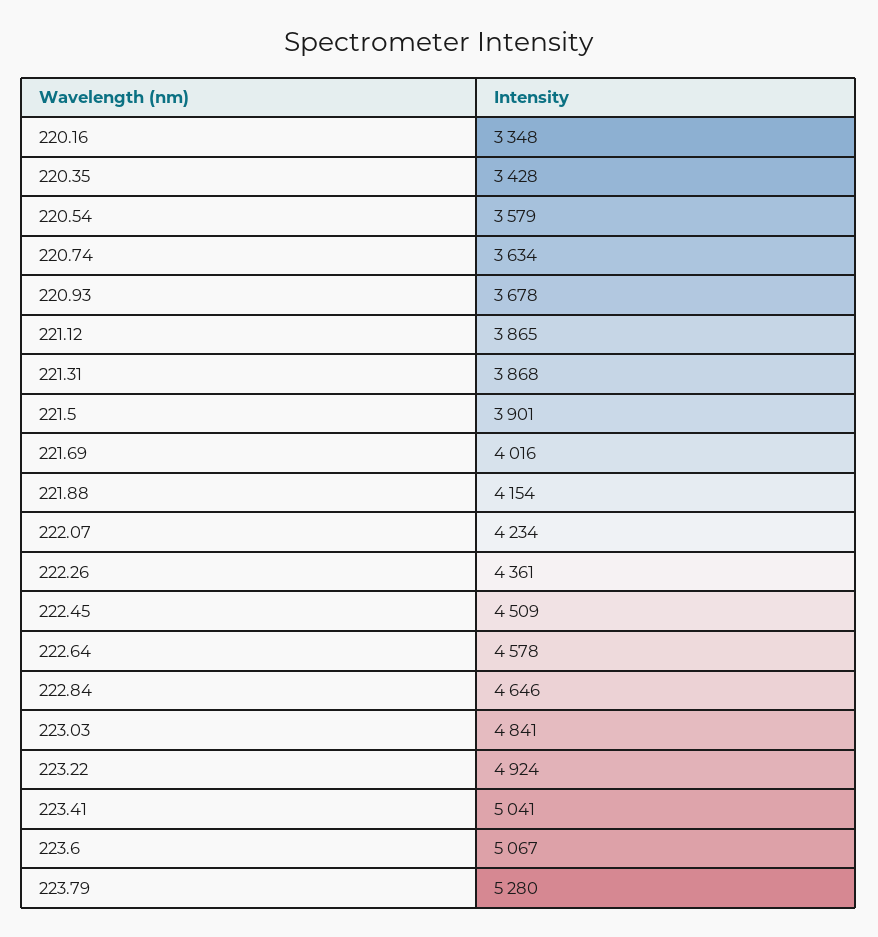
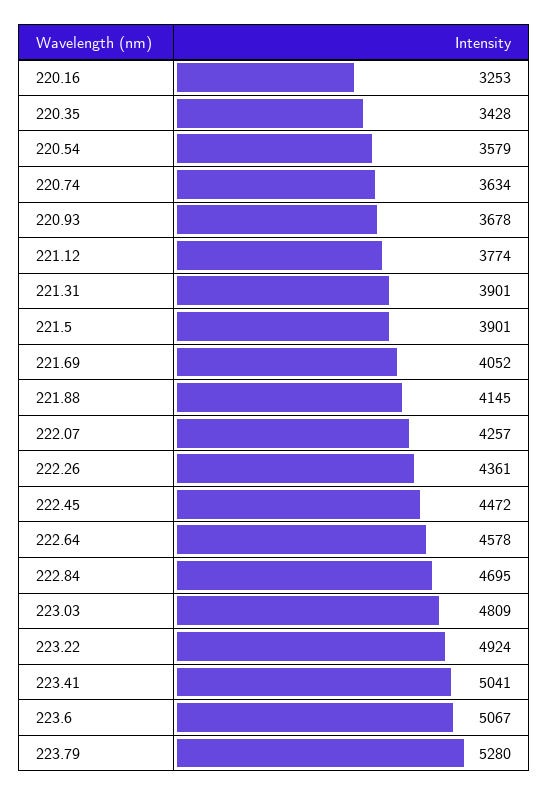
220.16: 3348 -> 3253
221.12: 3865 -> 3774
221.31: 3868 -> 3901
221.69: 4016 -> 4052
221.88: 4154 -> 4145
222.07: 4234 -> 4257
222.45: 4509 -> 4472
222.84: 4646 -> 4695
223.03: 4841 -> 4809

